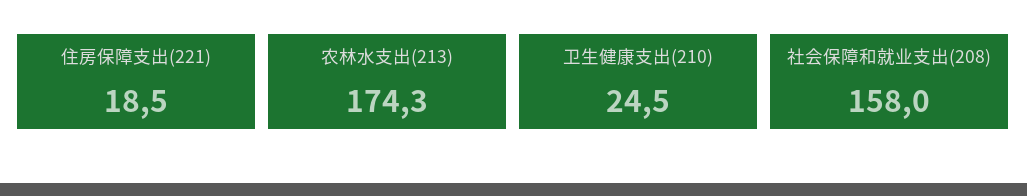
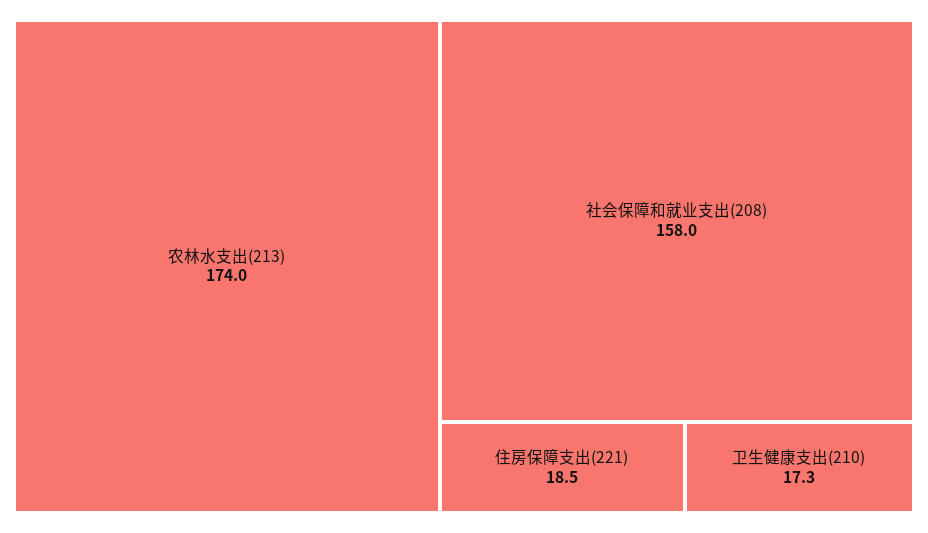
农林水支出(213): 174.3 -> 174
卫生健康支出(210): 24.5 -> 17.3

